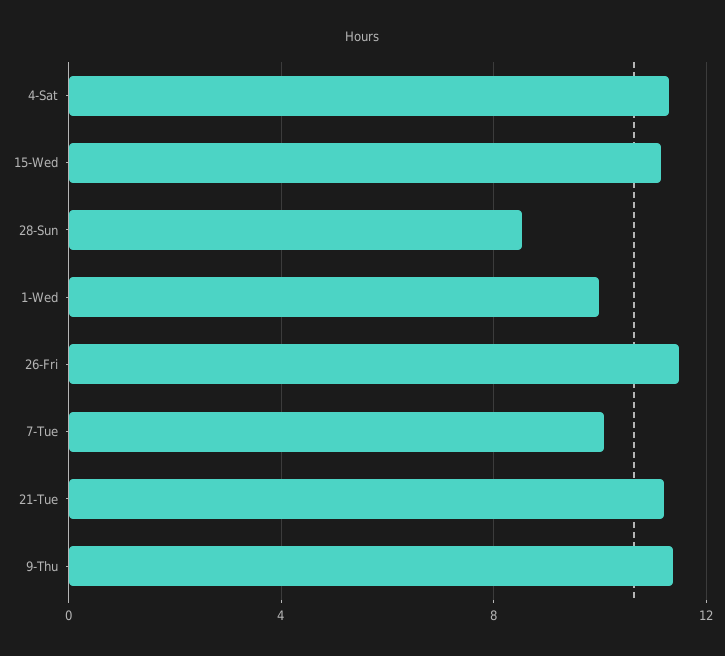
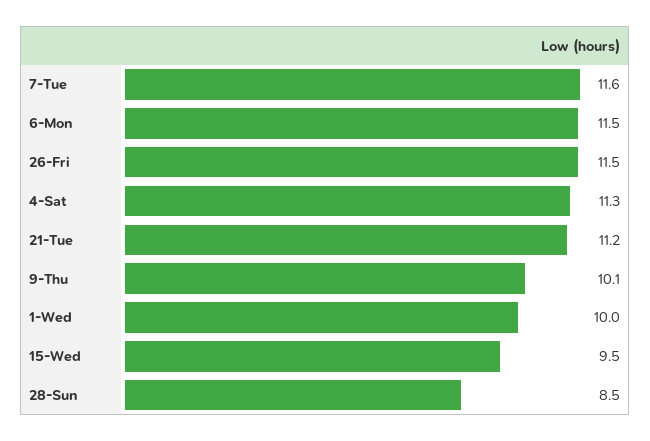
15-Wed: 11 -> 9.5
7-Tue: 10 -> 11.6
9-Thu: 11.5 -> 10.1
6-Mon: none -> 11.5

